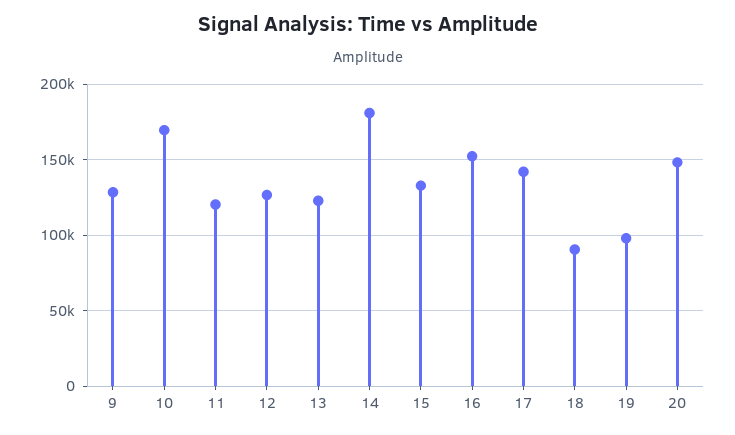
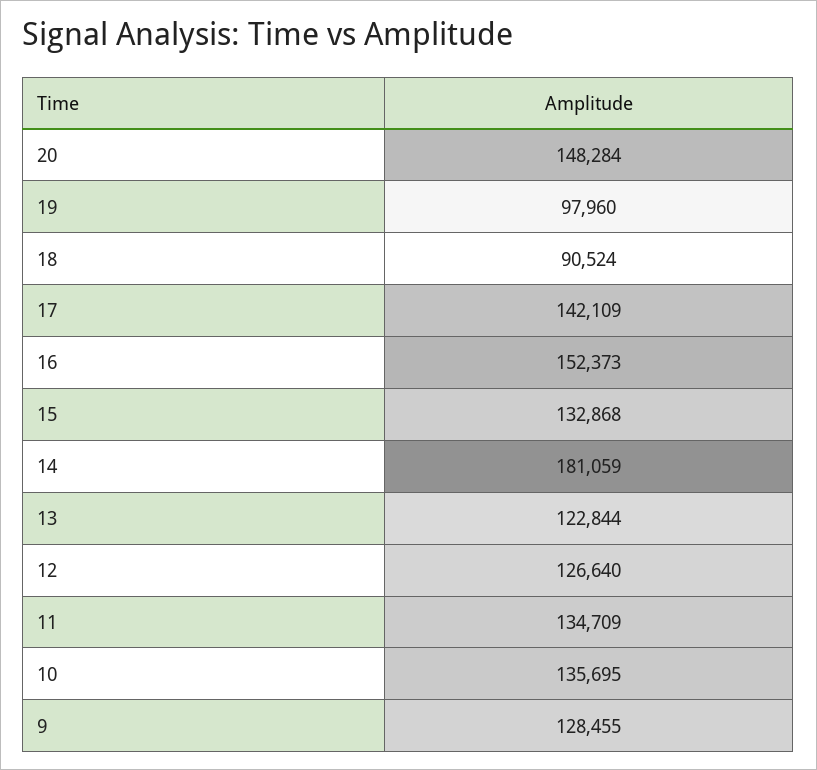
10: 170000 -> 135695
11: 120000 -> 134709

